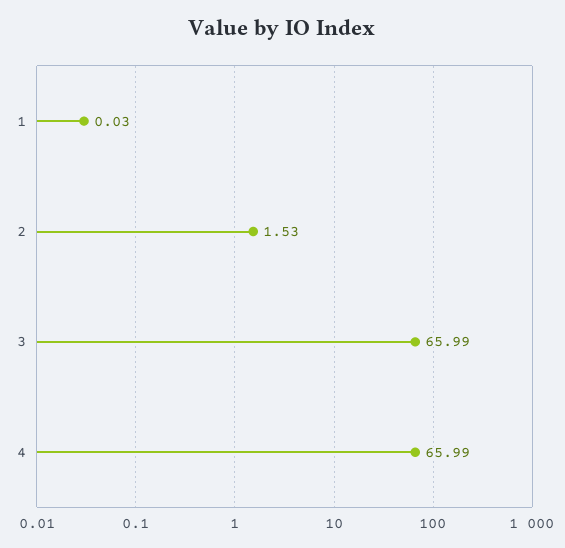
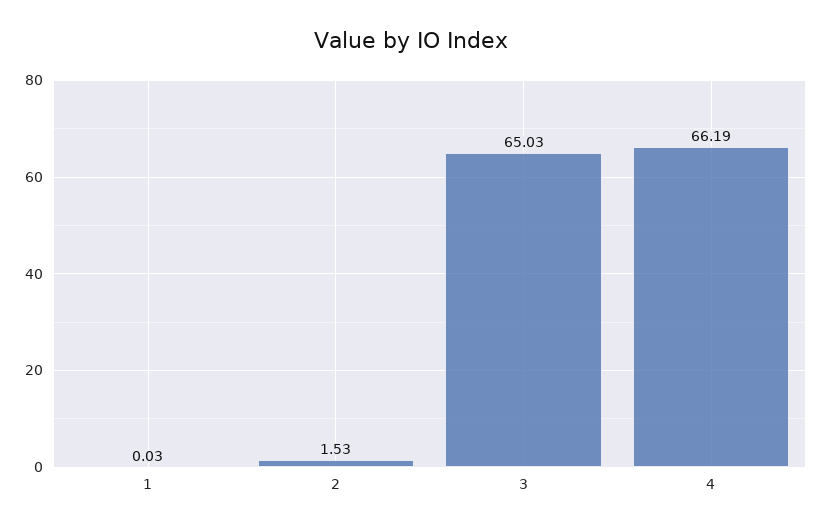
3: 65.99 -> 65.03
4: 65.99 -> 66.19

